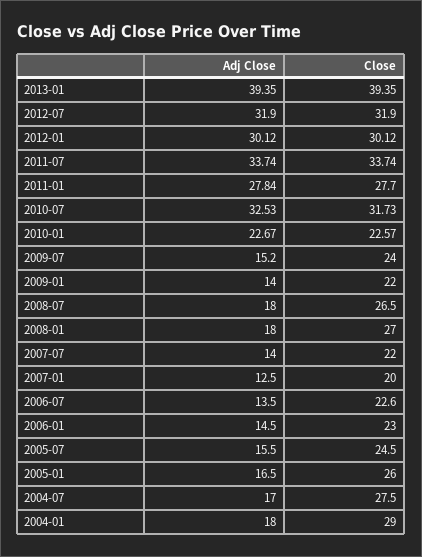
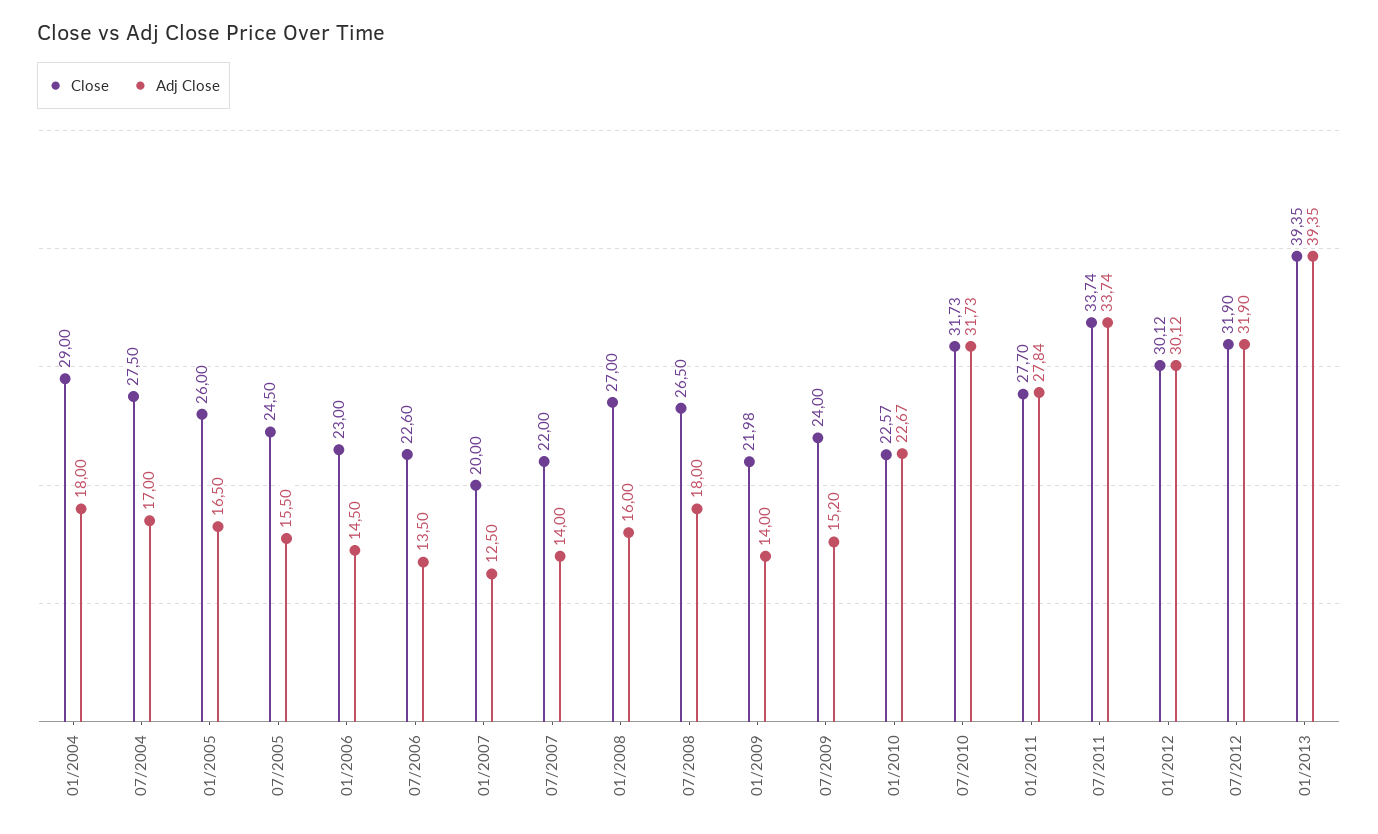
Adj Close, 2010-07: 32.53 -> 31.73
Close, 2009-01: 22 -> 21.98
Adj Close, 2008-01: 18 -> 16

